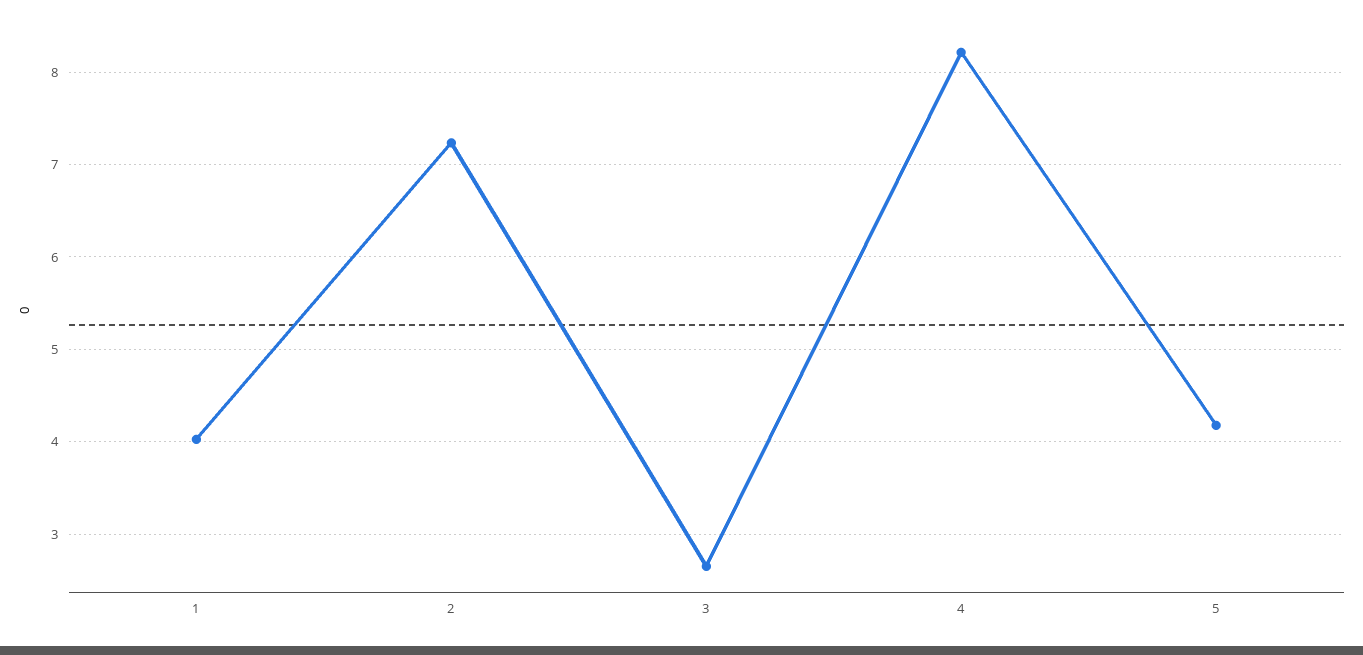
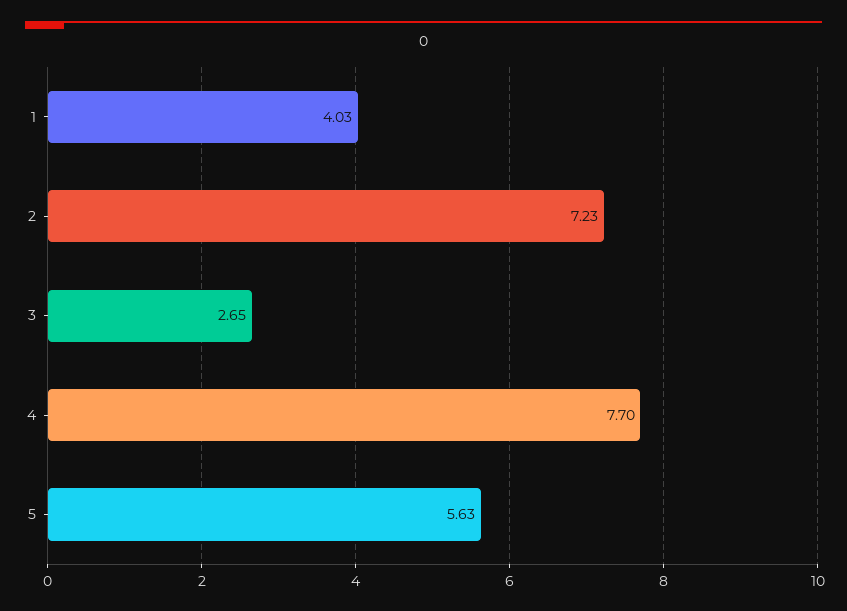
4: 8.2 -> 7.7
5: 4.2 -> 5.63

